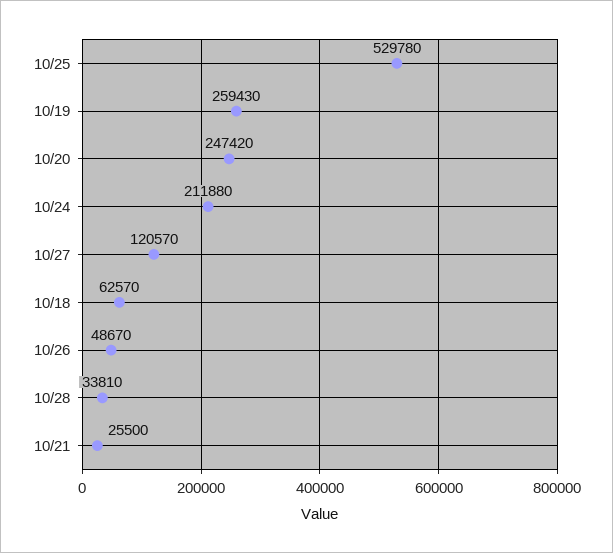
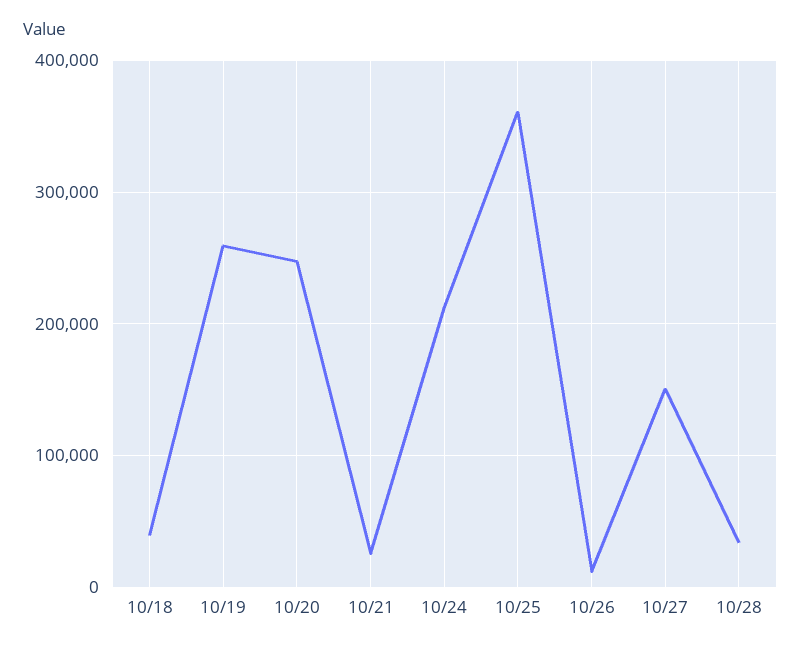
10/25: 529780 -> 360000
10/27: 120570 -> 150000
10/18: 62570 -> 40000
10/26: 48670 -> 10000

